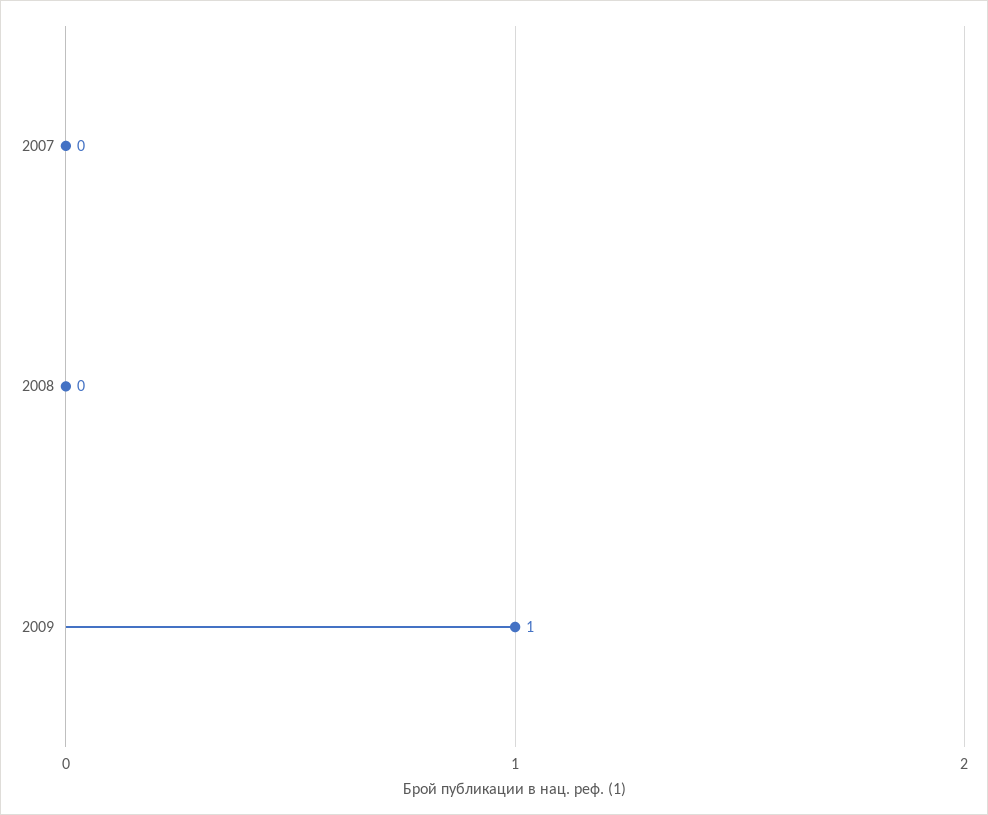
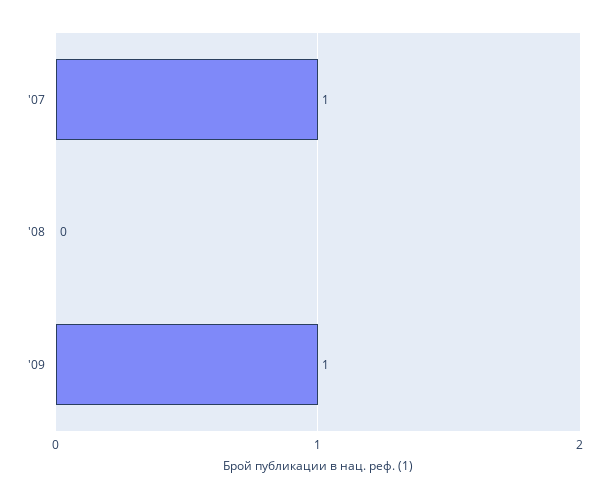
2007: 0 -> 1

